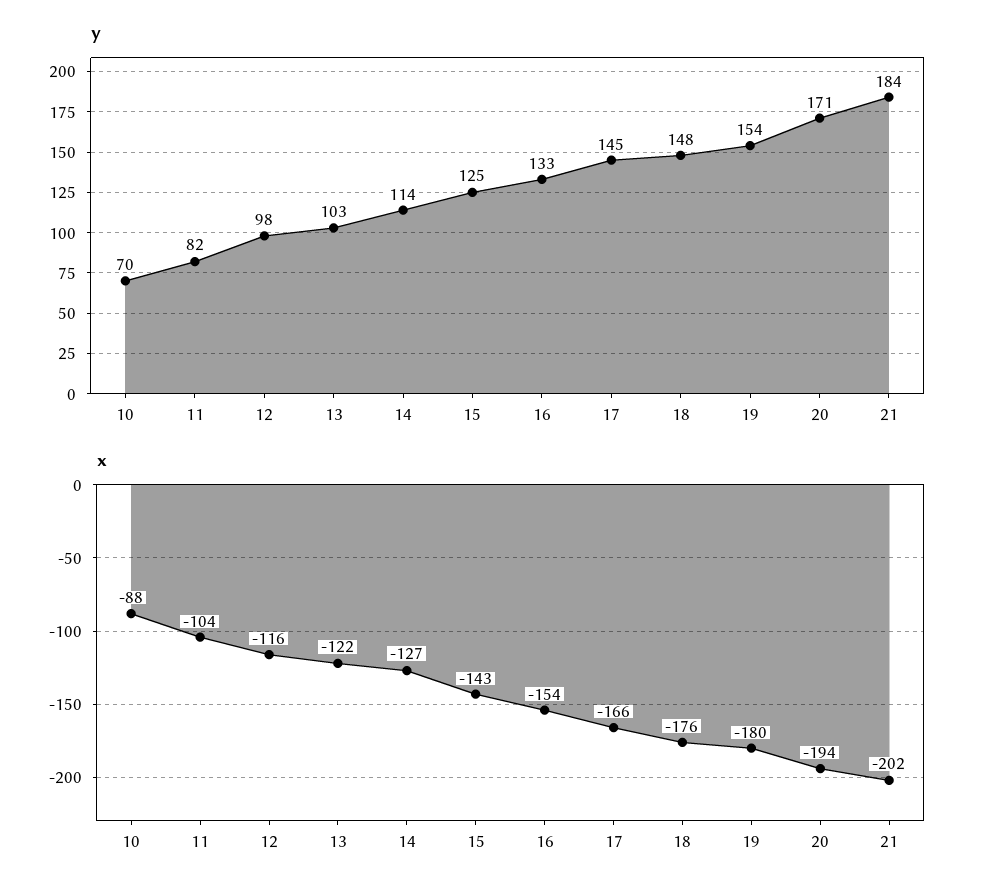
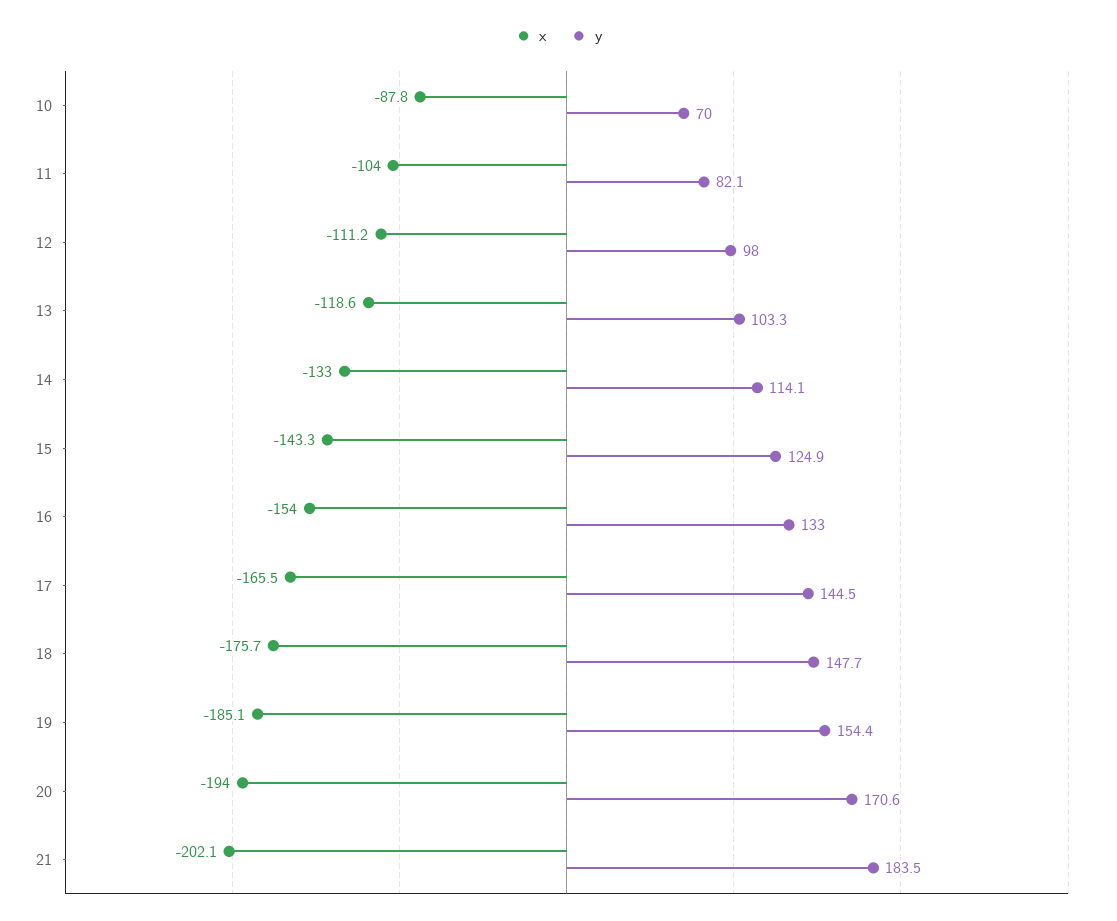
x, 12: -116 -> -111.2
x, 13: -122 -> -118.6
x, 14: -127 -> -133
x, 19: -180 -> -185.1

